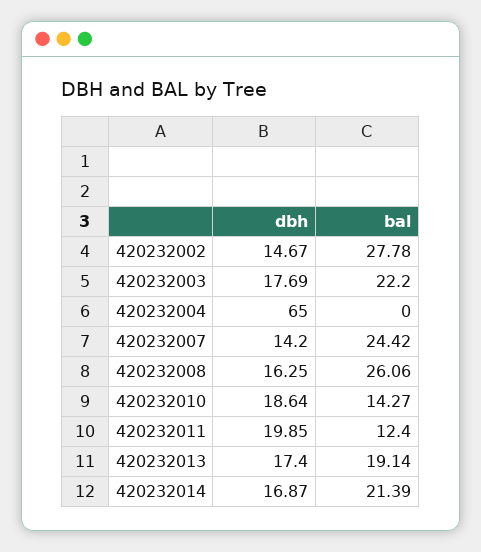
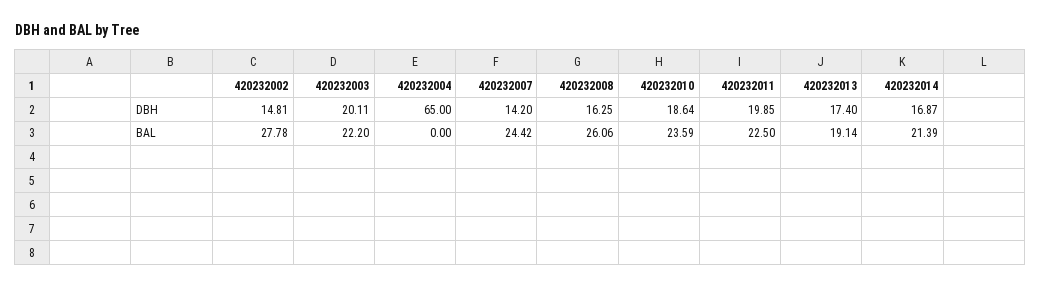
dbh, 420232002: 14.67 -> 14.81
dbh, 420232003: 17.69 -> 20.11
bal, 420232010: 14.27 -> 23.59
bal, 420232011: 12.4 -> 22.5

